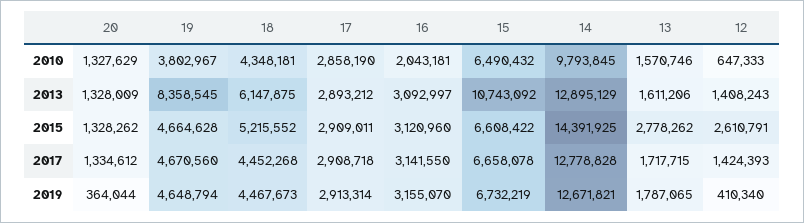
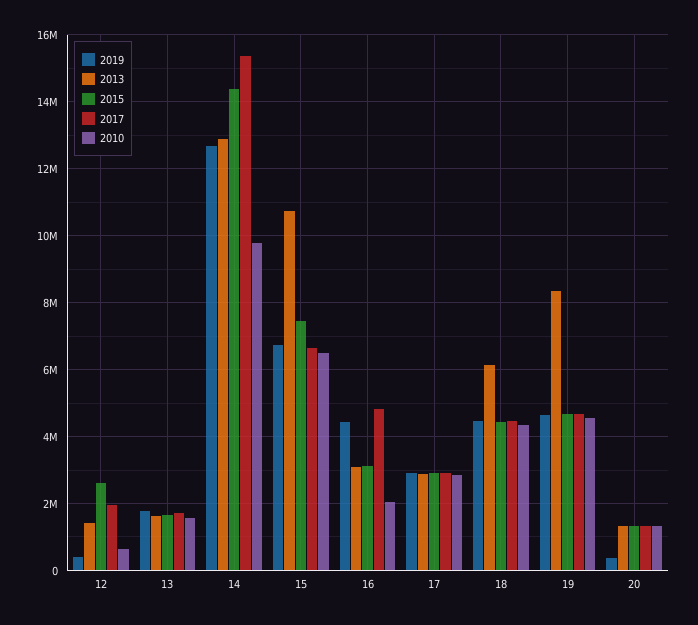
2010, 19: 3802967 -> 4600000
2015, 18: 5215552 -> 4400000
2015, 15: 6608422 -> 7400000
2015, 13: 2778262 -> 1600000
2017, 16: 3141550 -> 4800000
2017, 14: 12778828 -> 15400000
2017, 12: 1424393 -> 2000000
2019, 16: 3155070 -> 4400000

